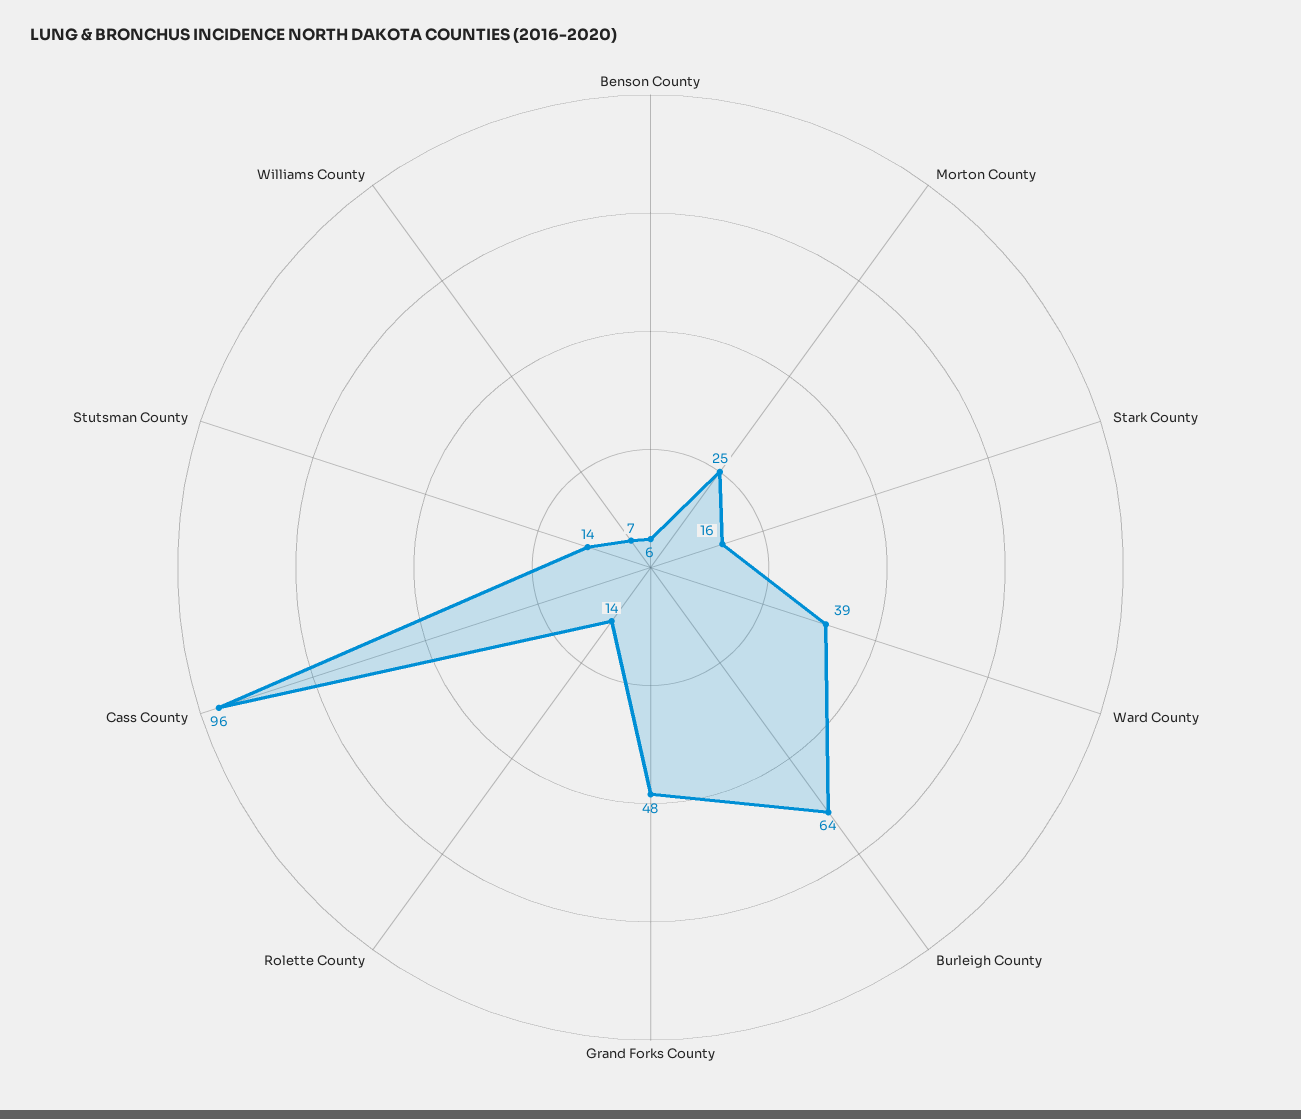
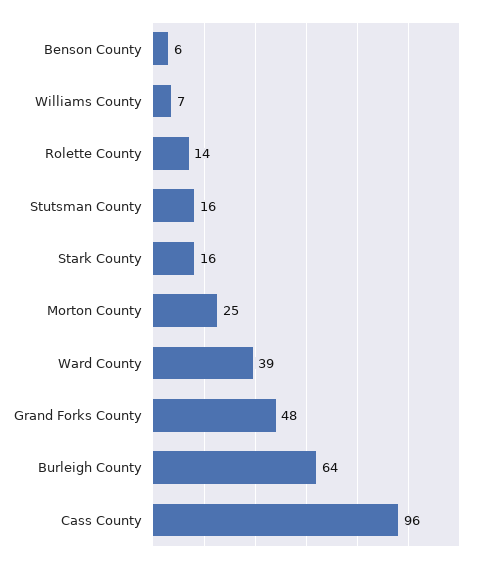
Stutsman County: 14 -> 16

